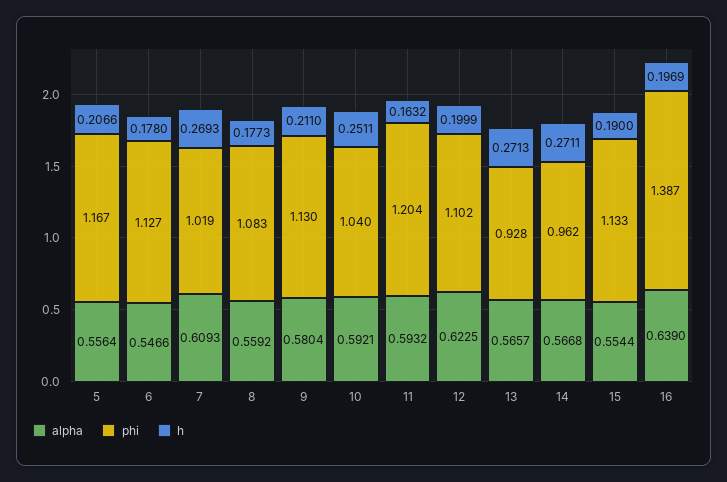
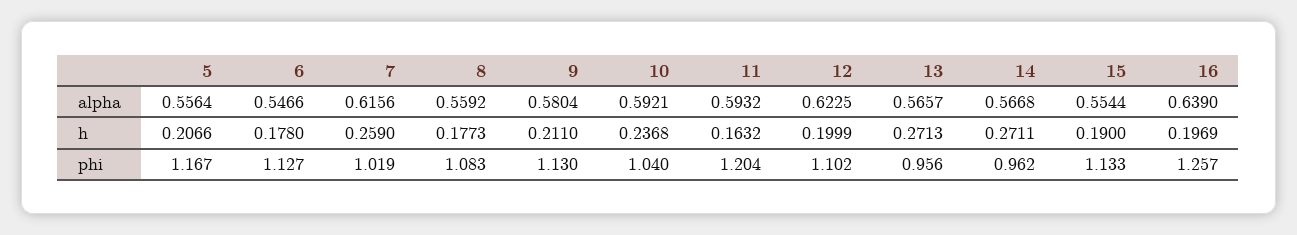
alpha, 7: 0.6093 -> 0.6156
h, 7: 0.2693 -> 0.259
h, 10: 0.2511 -> 0.2368
phi, 13: 0.928 -> 0.956
phi, 16: 1.387 -> 1.257

